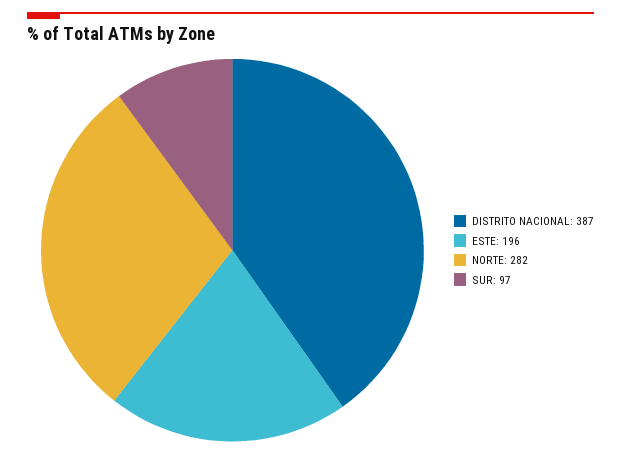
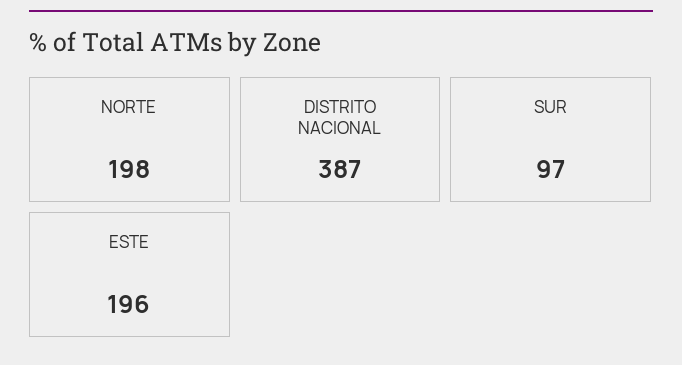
NORTE: 282 -> 198

